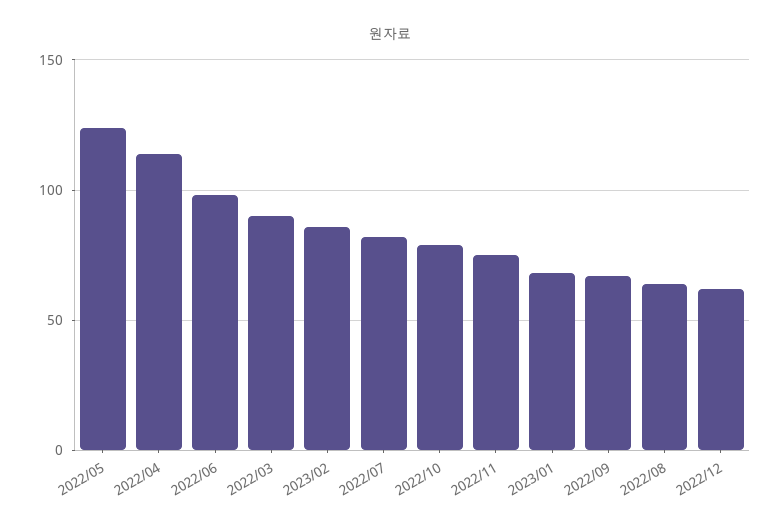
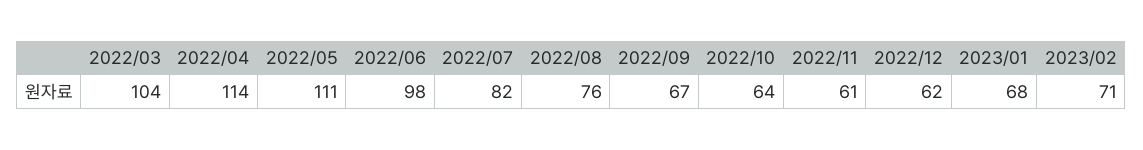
2022/05: 125 -> 111
2022/03: 90 -> 104
2023/02: 85 -> 71
2022/10: 80 -> 64
2022/11: 75 -> 61
2022/08: 65 -> 76

